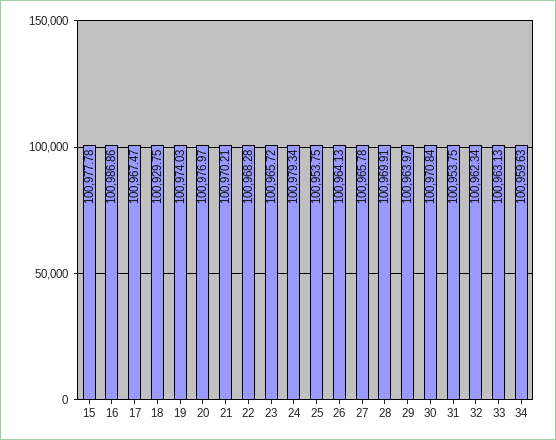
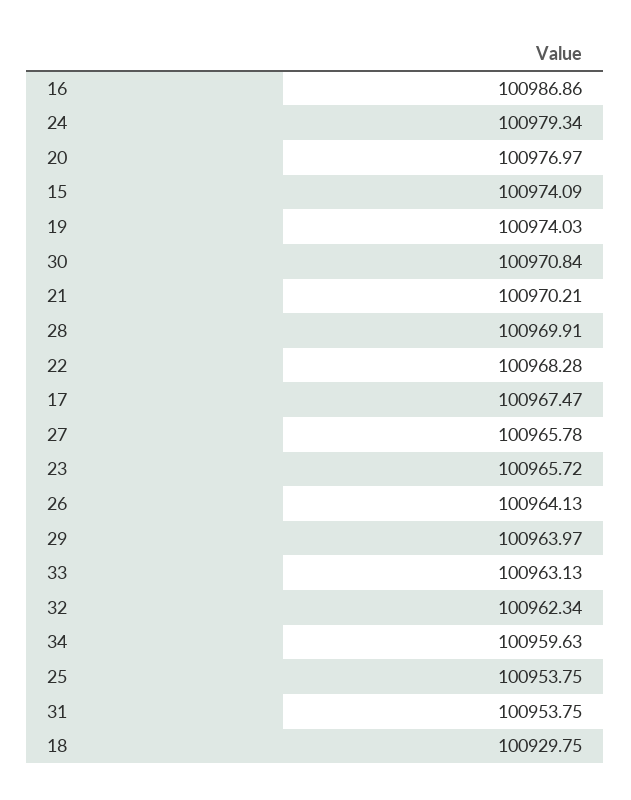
15: 100977.78 -> 100974.09

